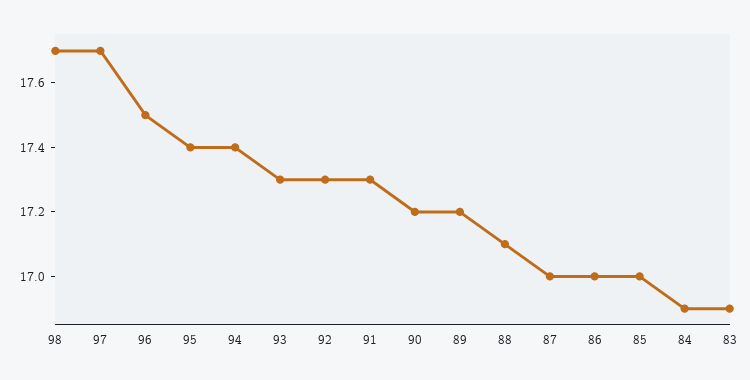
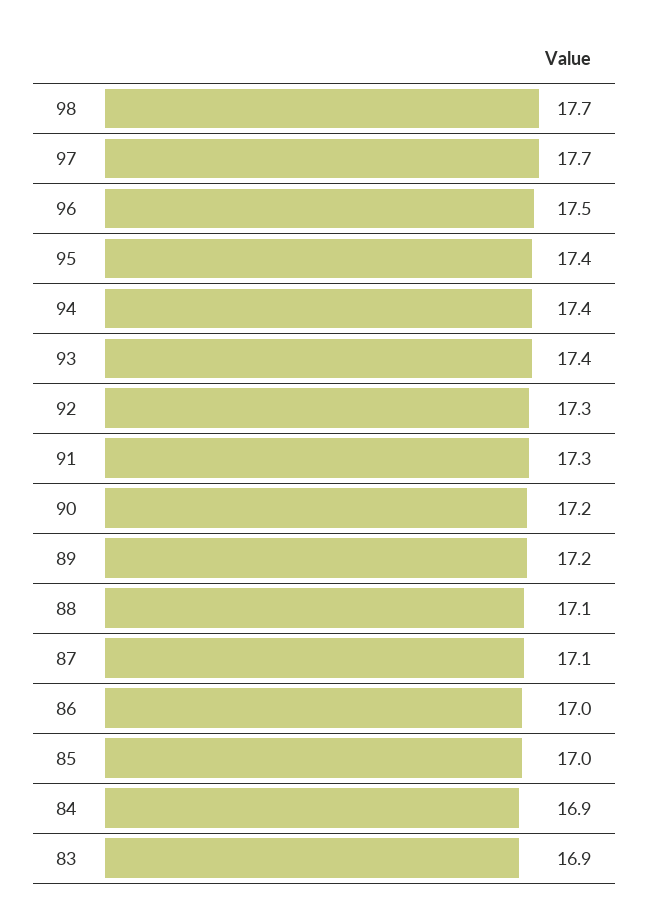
93: 17.3 -> 17.4
87: 17 -> 17.1

